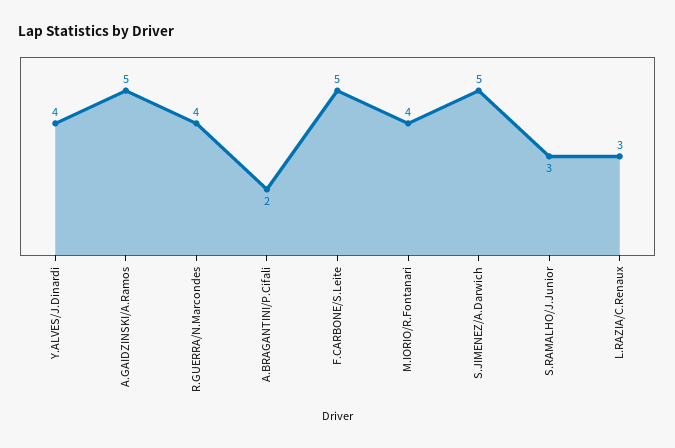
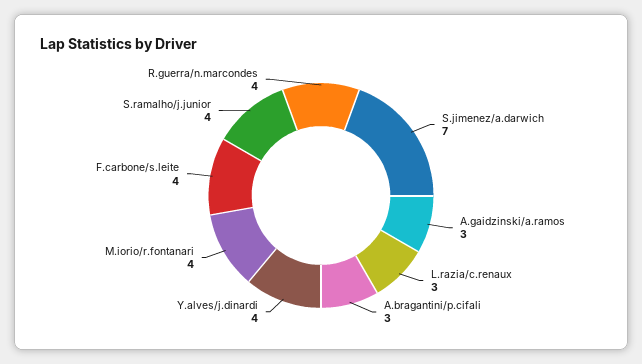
A.GAIDZINSKI/A.Ramos: 5 -> 3
A.BRAGANTINI/P.Cifali: 2 -> 3
F.CARBONE/S.Leite: 5 -> 4
S.JIMENEZ/A.Darwich: 5 -> 7
S.RAMALHO/J.Junior: 3 -> 4

